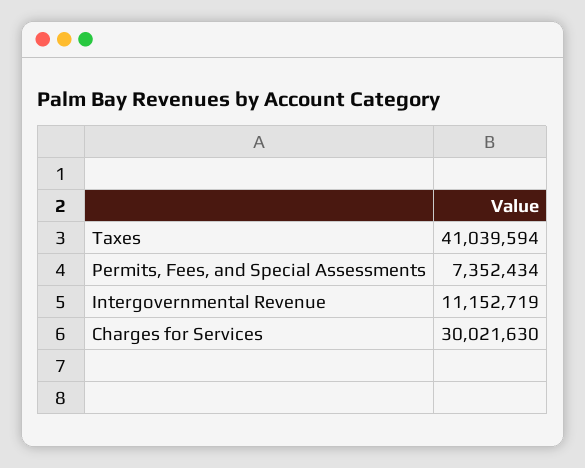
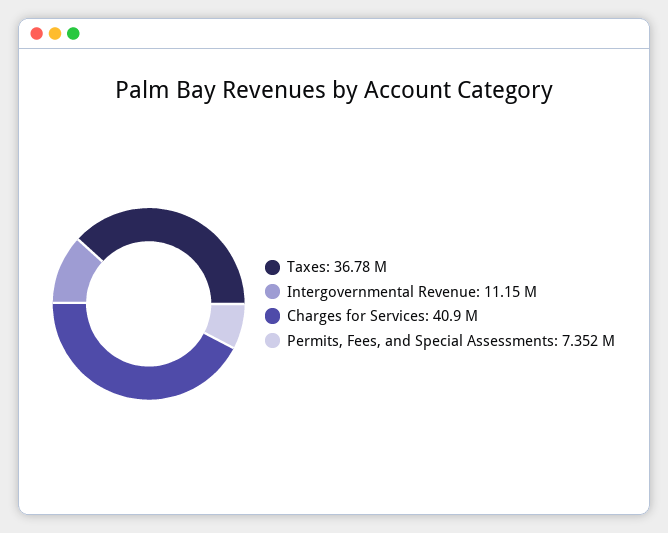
Taxes: 41039594 -> 36780000
Charges for Services: 30021630 -> 40900000

